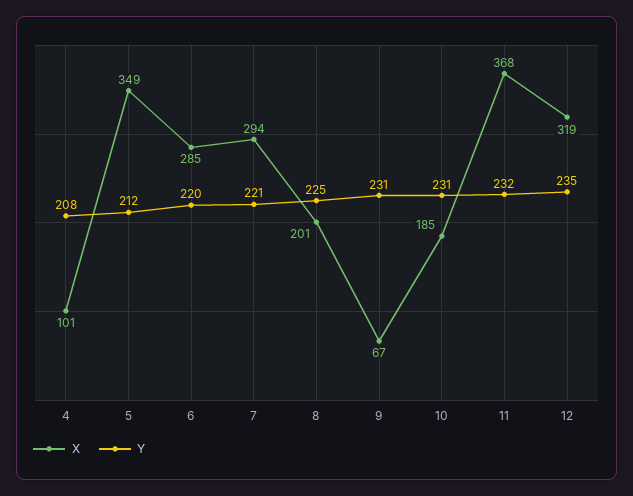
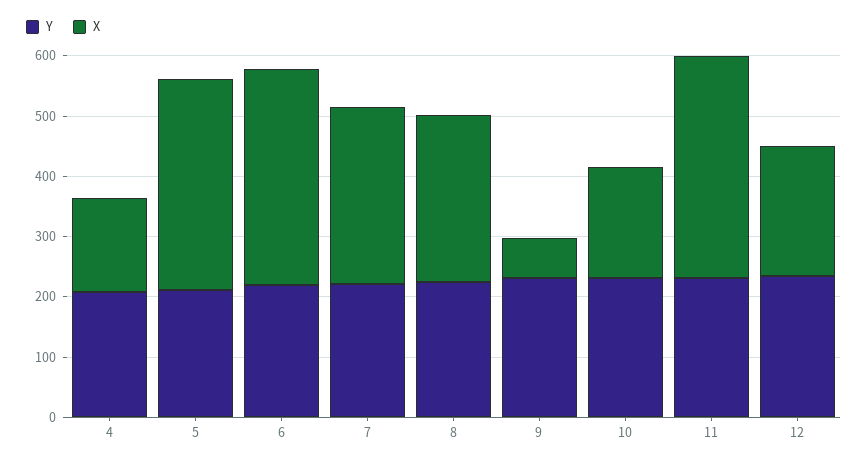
X, 4: 101 -> 160
X, 6: 285 -> 360
X, 8: 201 -> 280
X, 12: 319 -> 220

